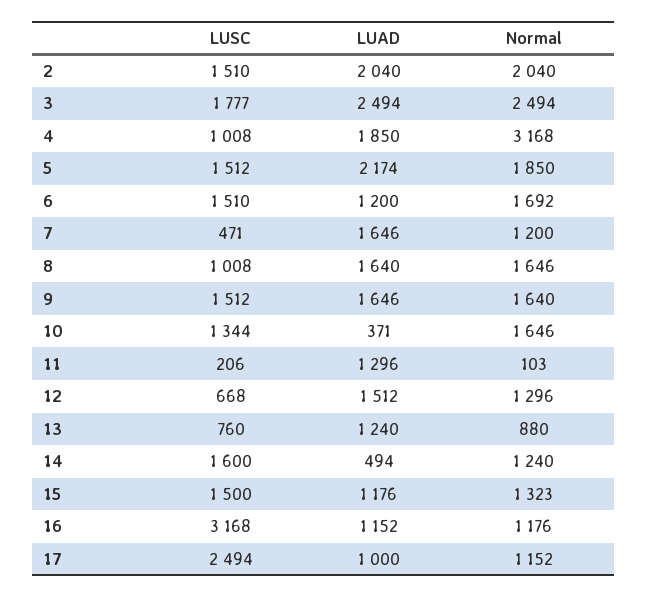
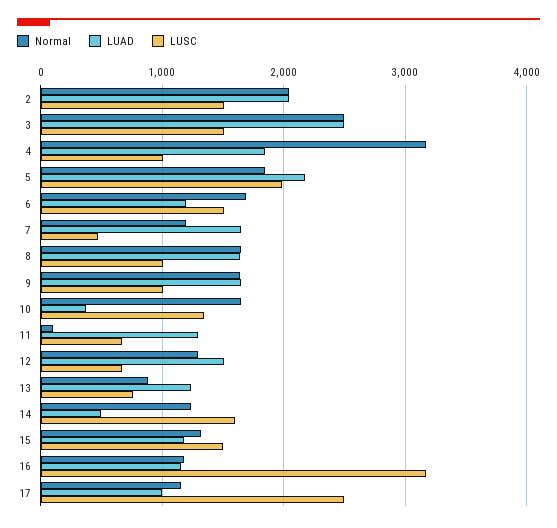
LUSC, 3: 1777 -> 1500
LUSC, 5: 1512 -> 2000
LUSC, 9: 1512 -> 1000
LUSC, 11: 206 -> 700

